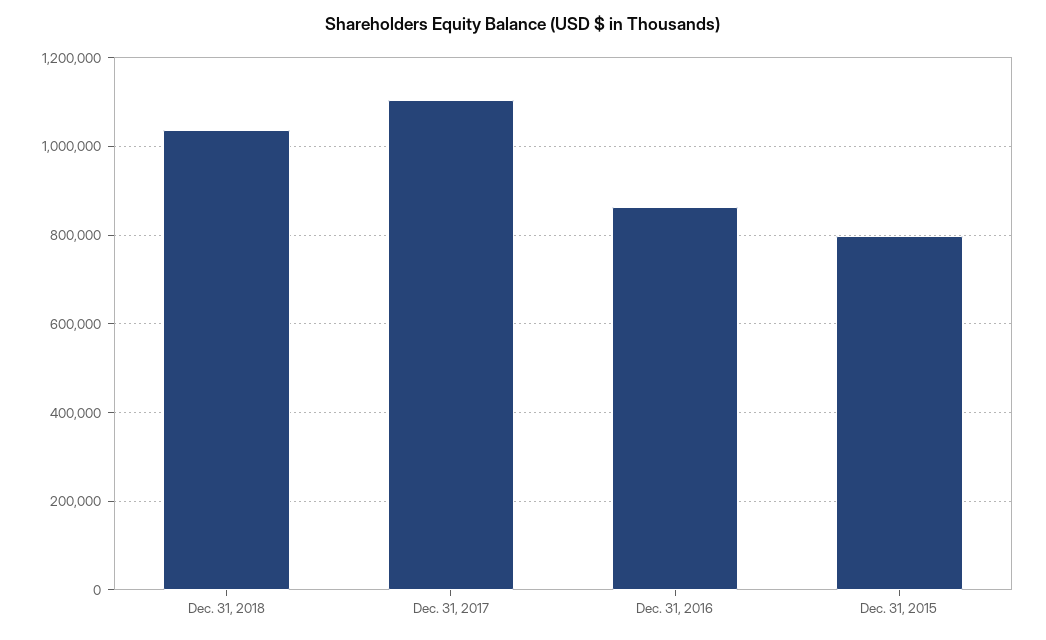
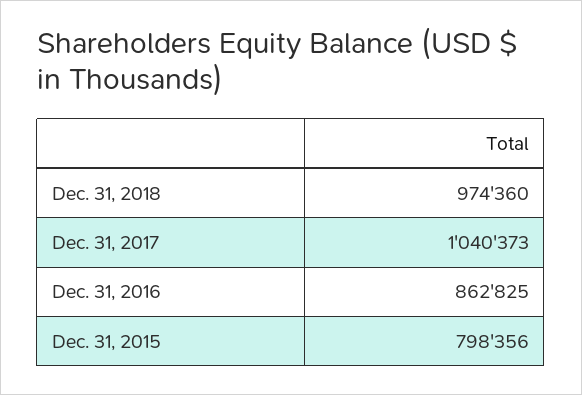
Dec. 31, 2018: 1040000 -> 974360
Dec. 31, 2017: 1100000 -> 1040373

